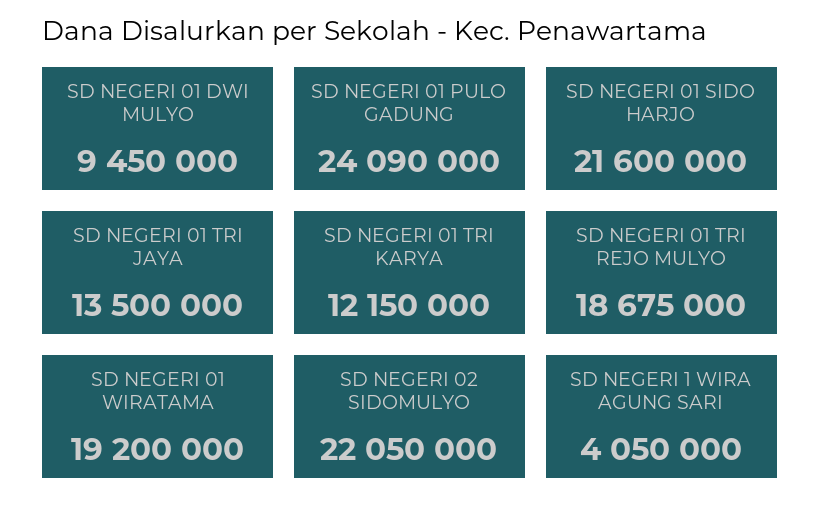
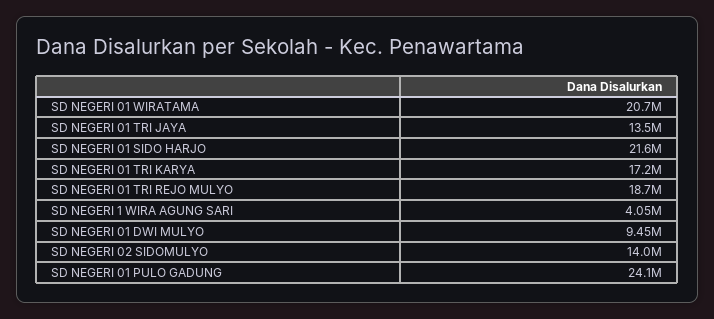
SD NEGERI 01 TRI KARYA: 12150000 -> 17200000
SD NEGERI 01 WIRATAMA: 19200000 -> 20700000
SD NEGERI 02 SIDOMULYO: 22050000 -> 14000000

